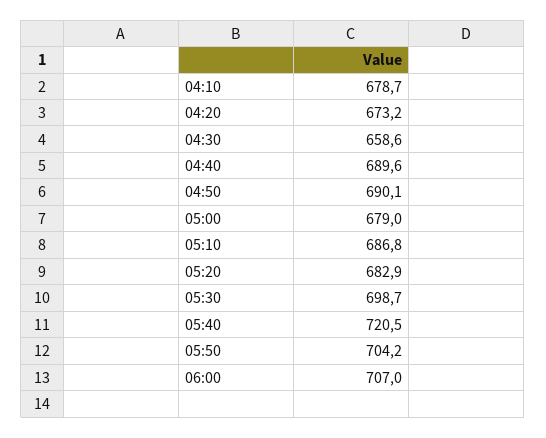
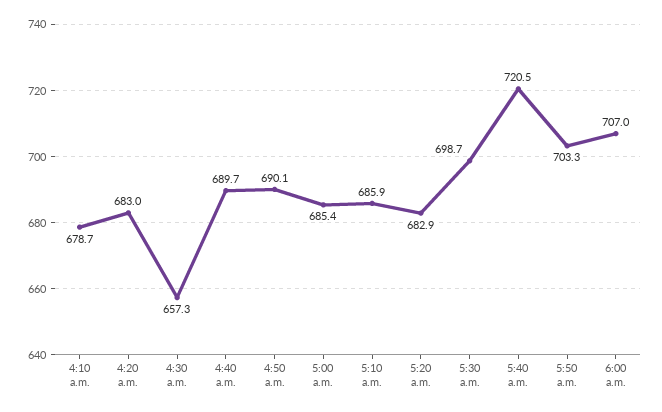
04:20: 673.2 -> 683
04:30: 658.6 -> 657.3
04:40: 689.6 -> 689.7
05:00: 679 -> 685.4
05:10: 686.8 -> 685.9
05:50: 704.2 -> 703.3

